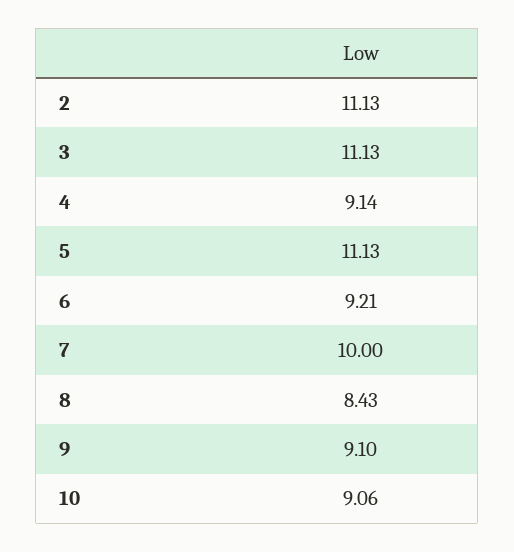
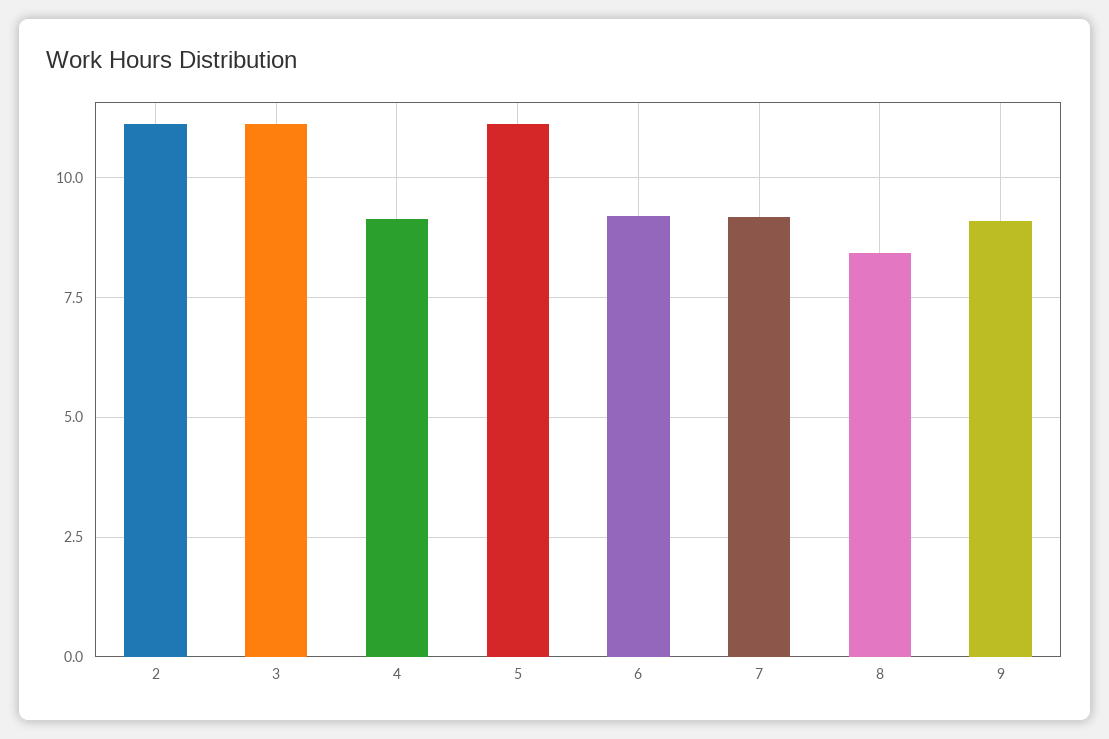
7: 10 -> 9.25
10: 9.06 -> none

